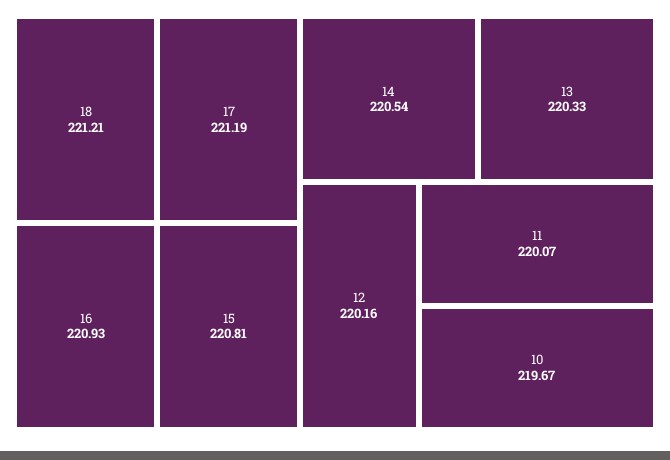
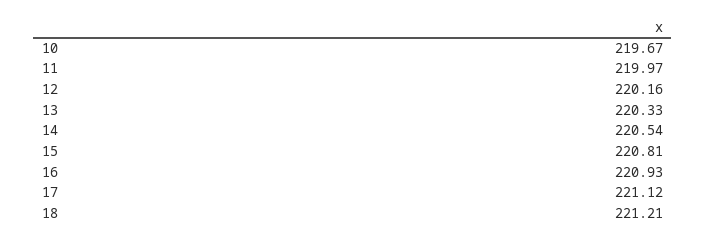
17: 221.19 -> 221.12
11: 220.07 -> 219.97

